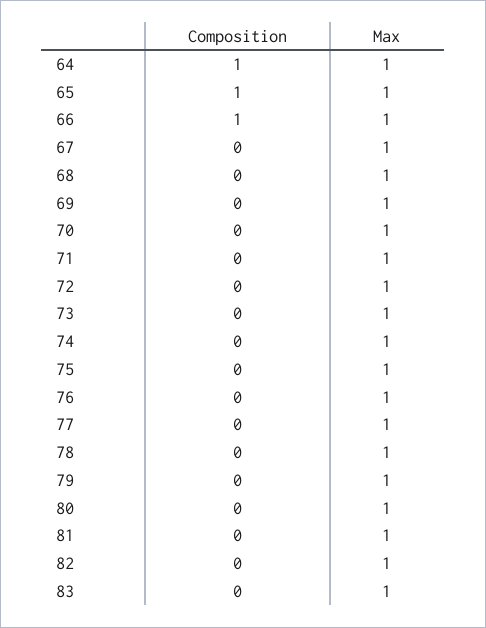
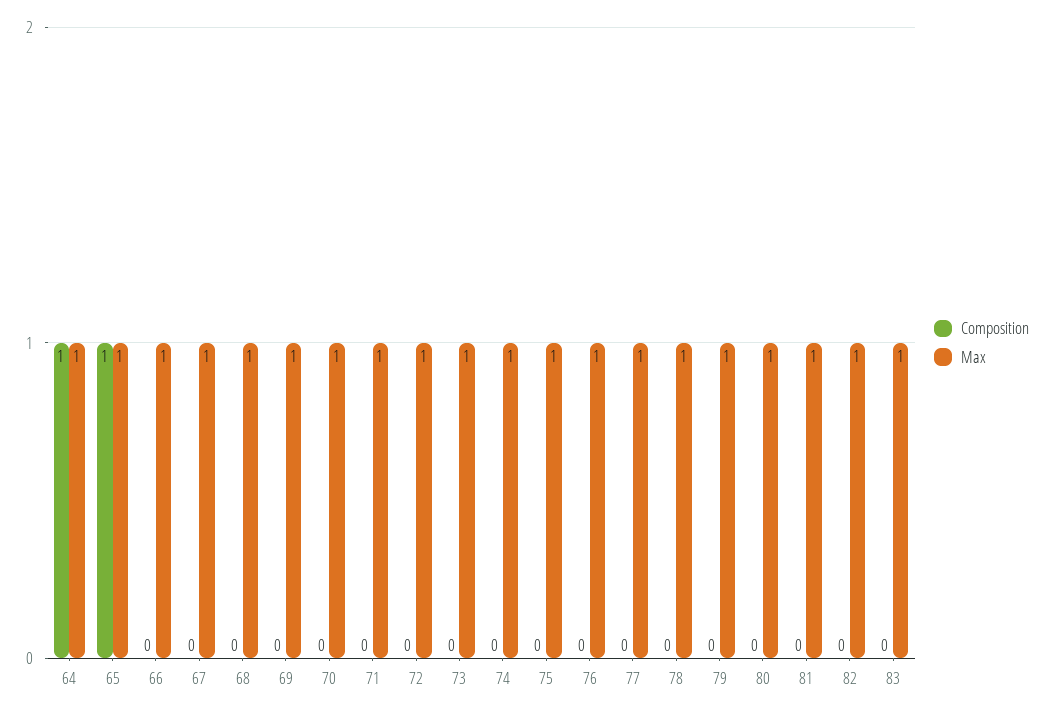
Composition, 66: 1 -> 0

